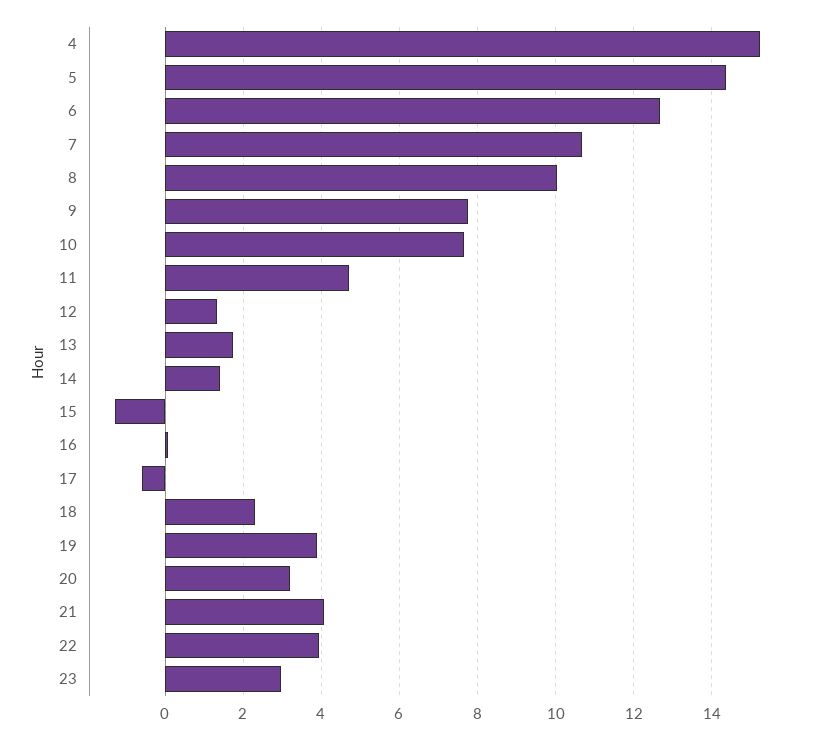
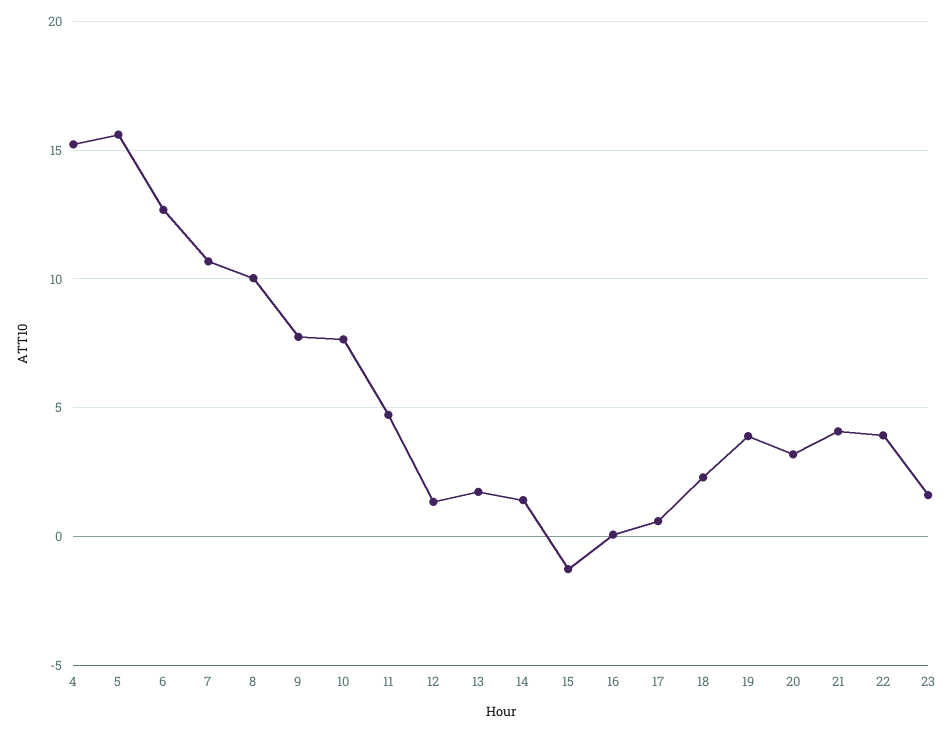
5: 14.4 -> 15.5
17: -0.6 -> 0.5
23: 3 -> 1.5

